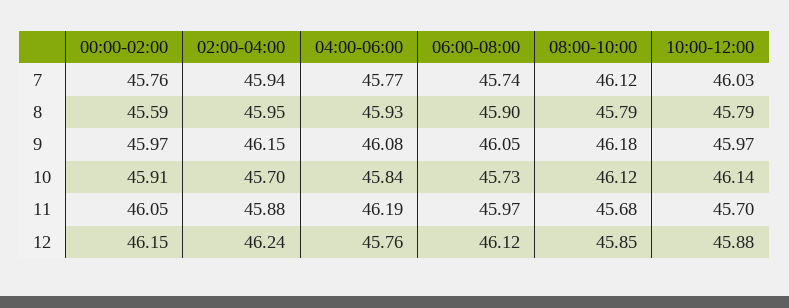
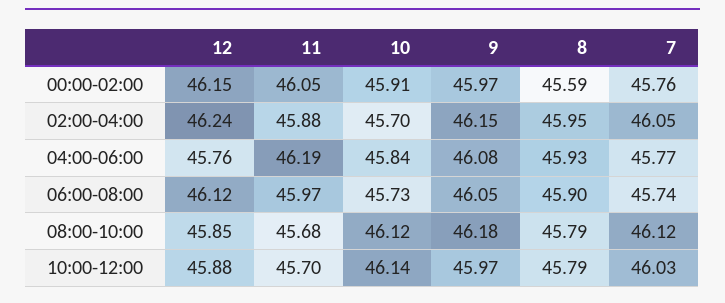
02:00-04:00, 7: 45.94 -> 46.05

